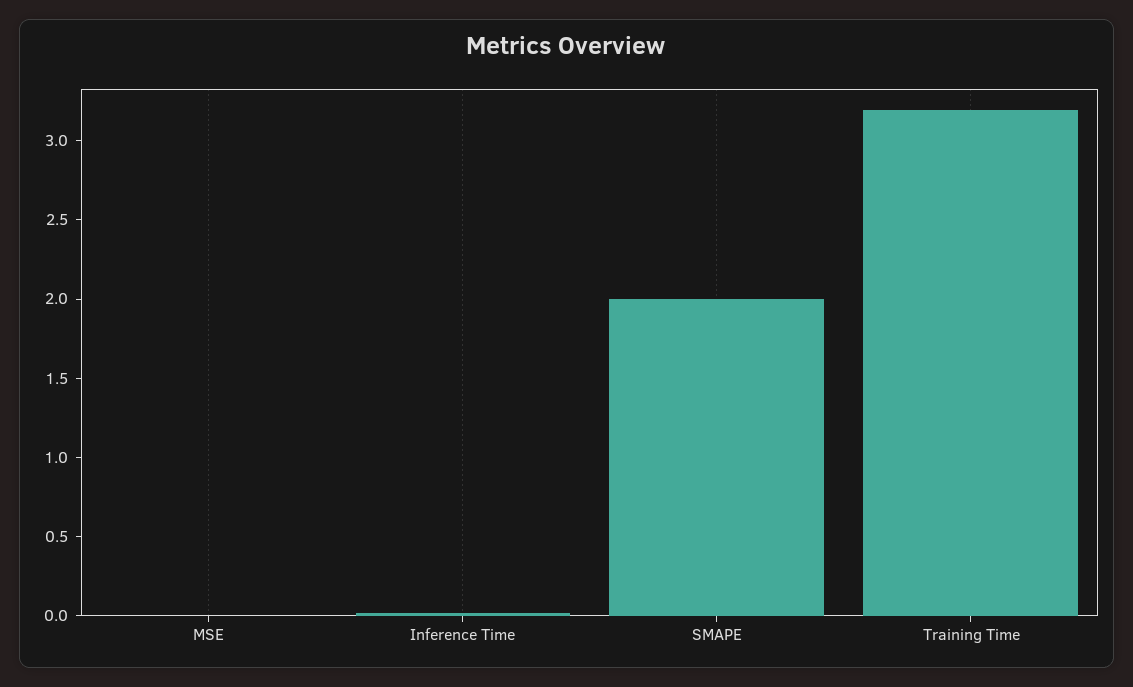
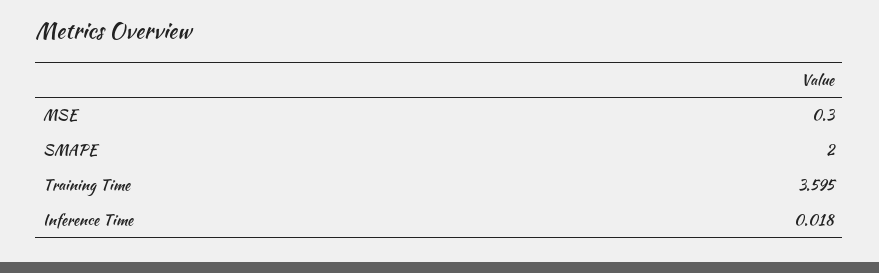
MSE: 0 -> 0.3
Training Time: 3.2 -> 3.595

